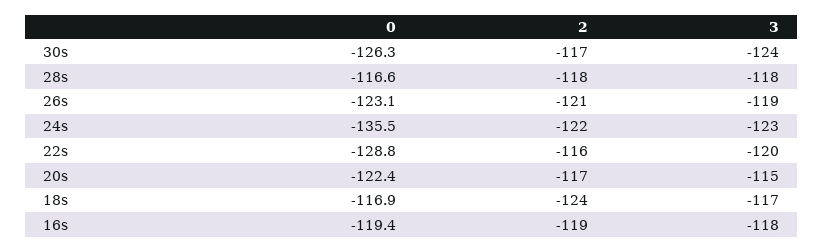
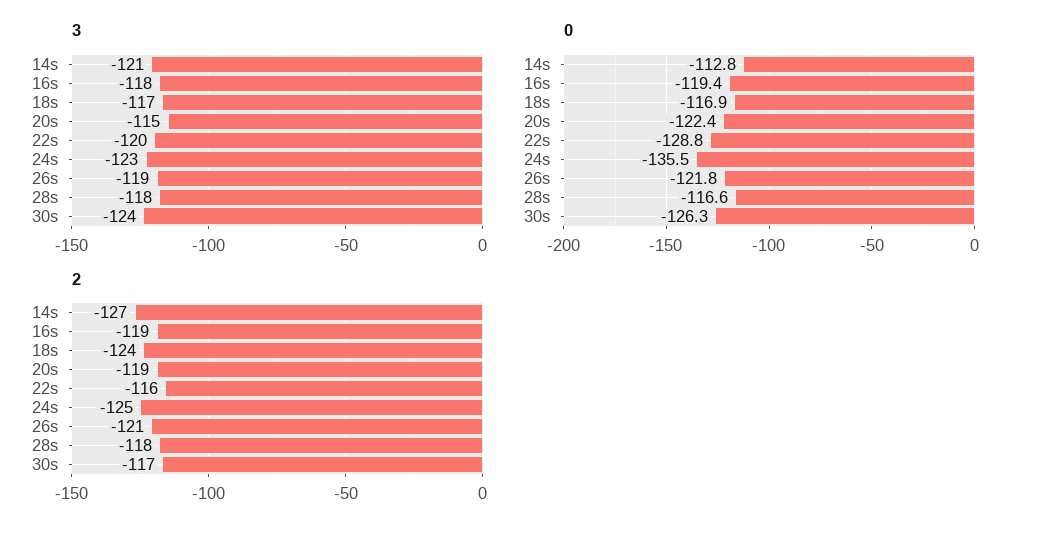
0, 26s: -123.1 -> -121.8
2, 24s: -122 -> -125
2, 20s: -117 -> -119
3, 14s: none -> -121
0, 14s: none -> -112.8
2, 14s: none -> -127

